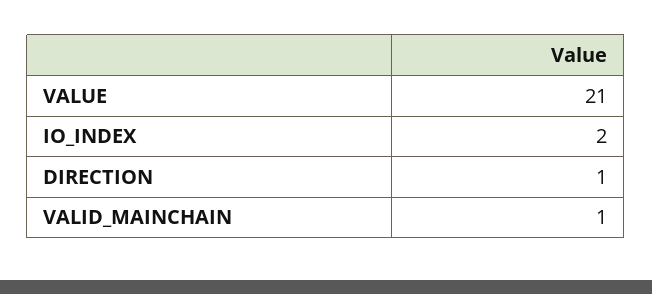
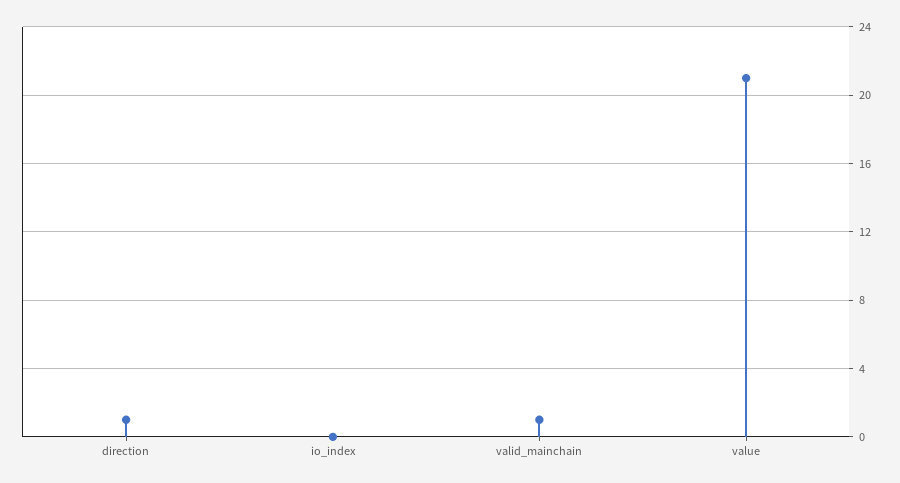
IO_INDEX: 2 -> 0

